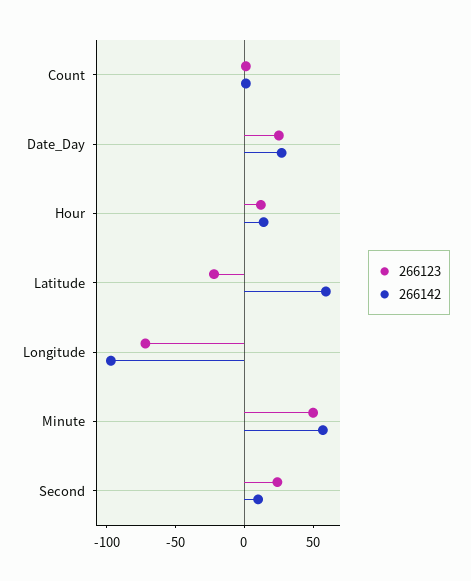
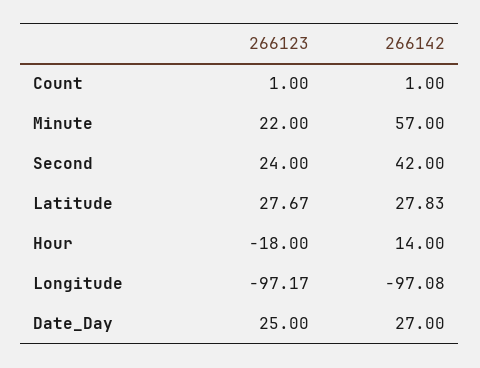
266123, Hour: 10 -> -18
266123, Latitude: -20 -> 27.67
266142, Latitude: 60 -> 27.83
266123, Longitude: -70 -> -97.17
266123, Minute: 50 -> 22
266142, Second: 10 -> 42

